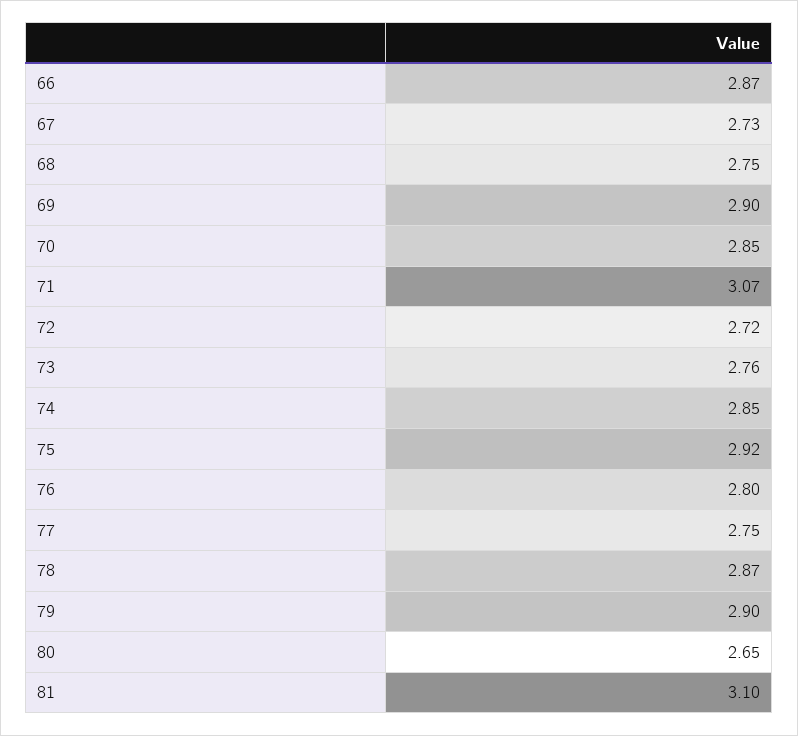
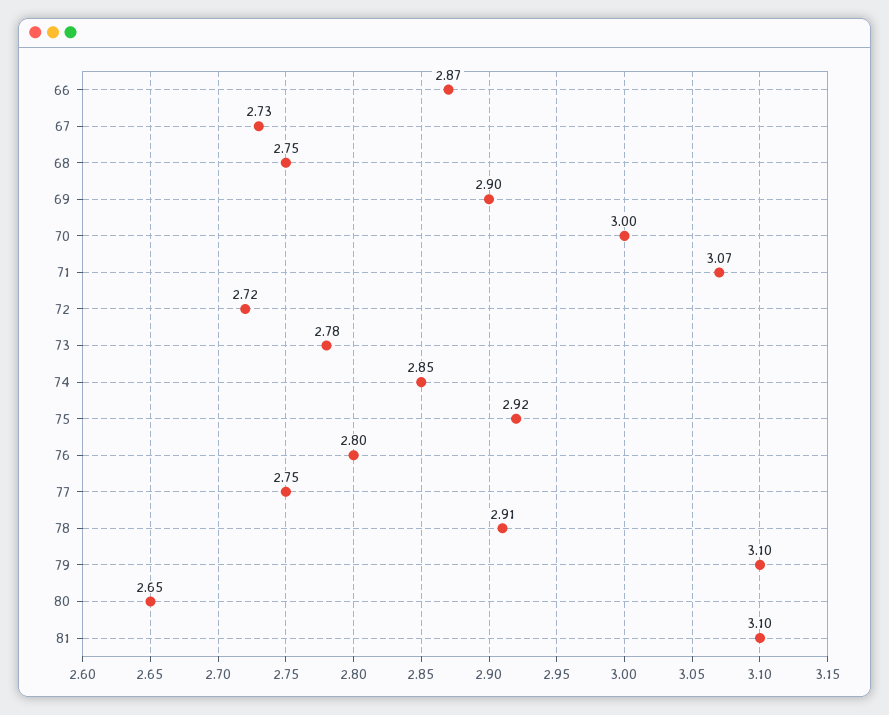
70: 2.85 -> 3
73: 2.76 -> 2.78
78: 2.87 -> 2.91
79: 2.9 -> 3.1

